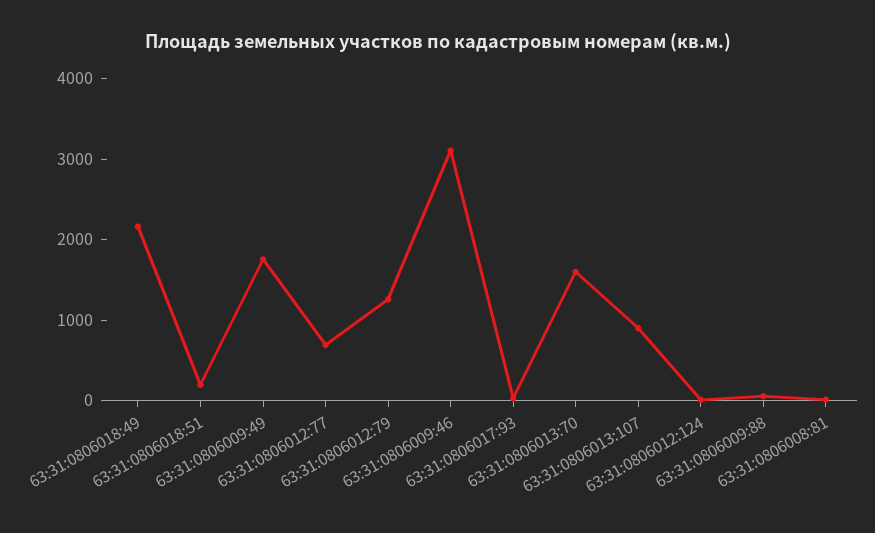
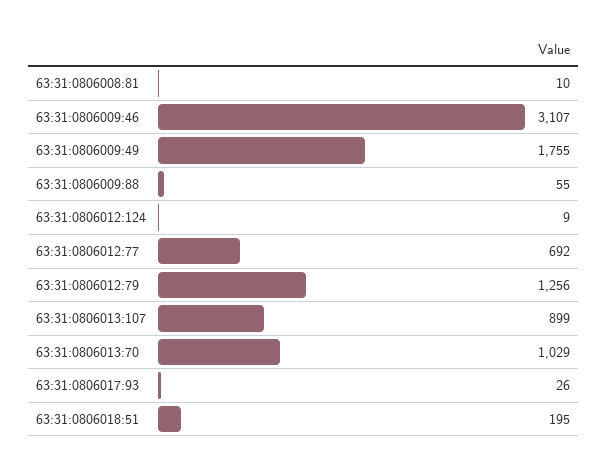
63:31:0806018:49: 2200 -> none
63:31:0806013:70: 1600 -> 1029

